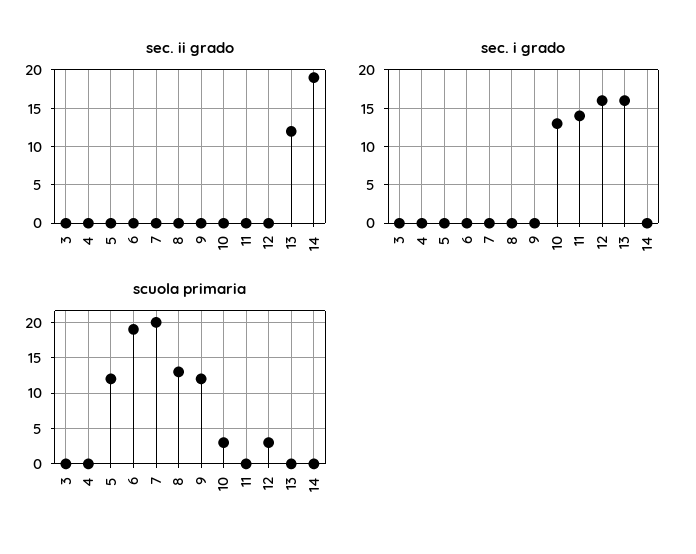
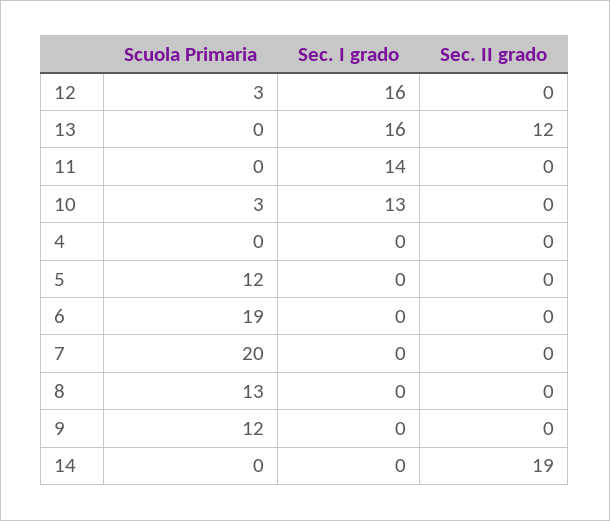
sec. ii grado, 3: 0 -> none
sec. i grado, 3: 0 -> none
scuola primaria, 3: 0 -> none

